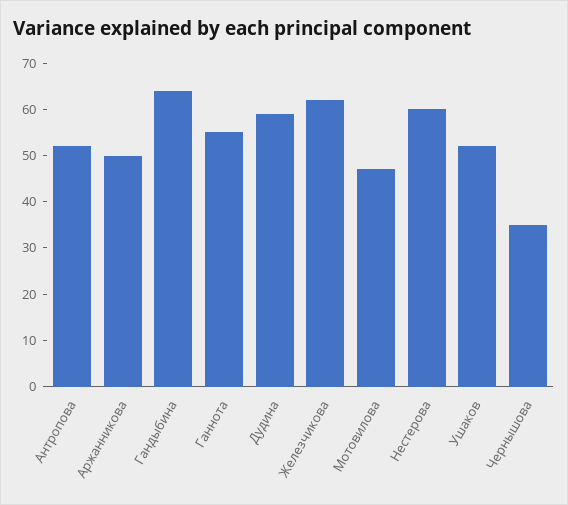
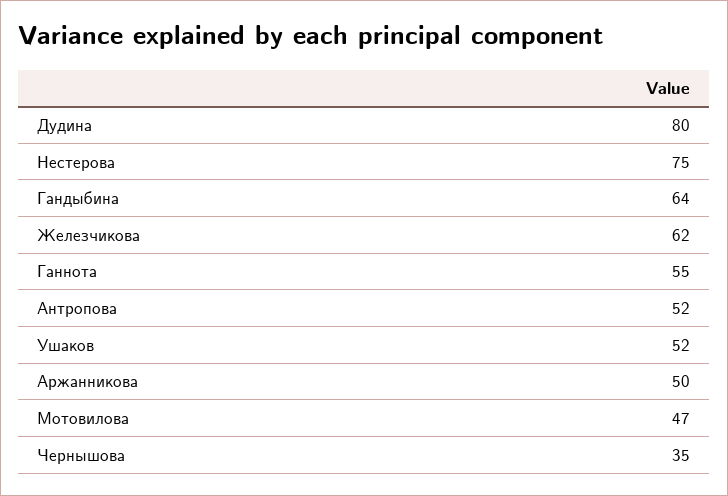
Дудина: 60 -> 80
Нестерова: 60 -> 75

